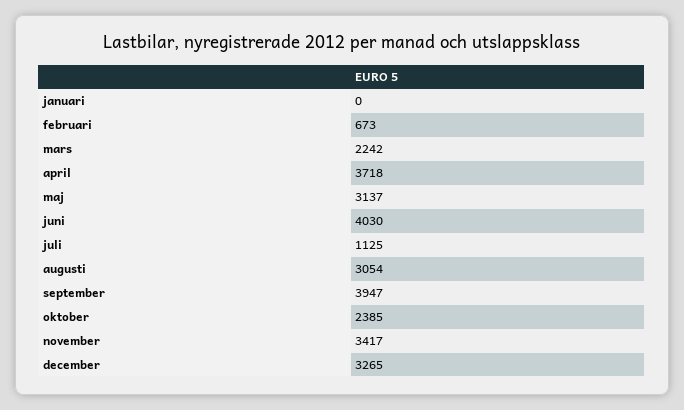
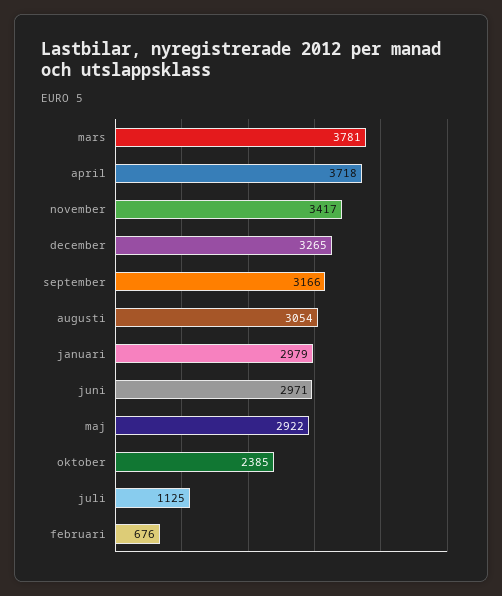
januari: 0 -> 2979
februari: 673 -> 676
mars: 2242 -> 3781
maj: 3137 -> 2922
juni: 4030 -> 2971
september: 3947 -> 3166

